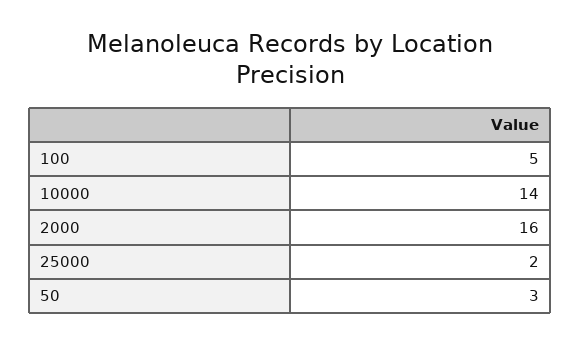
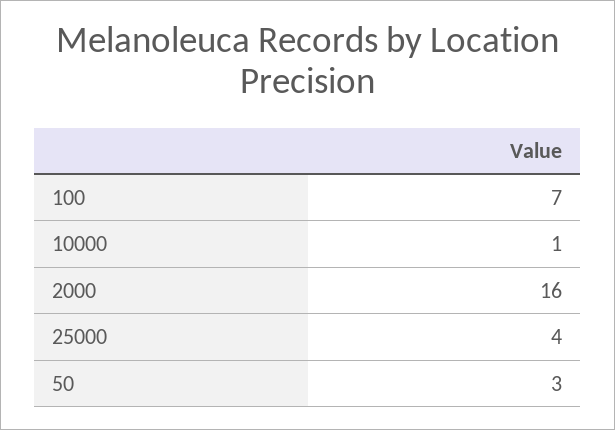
100: 5 -> 7
10000: 14 -> 1
25000: 2 -> 4

